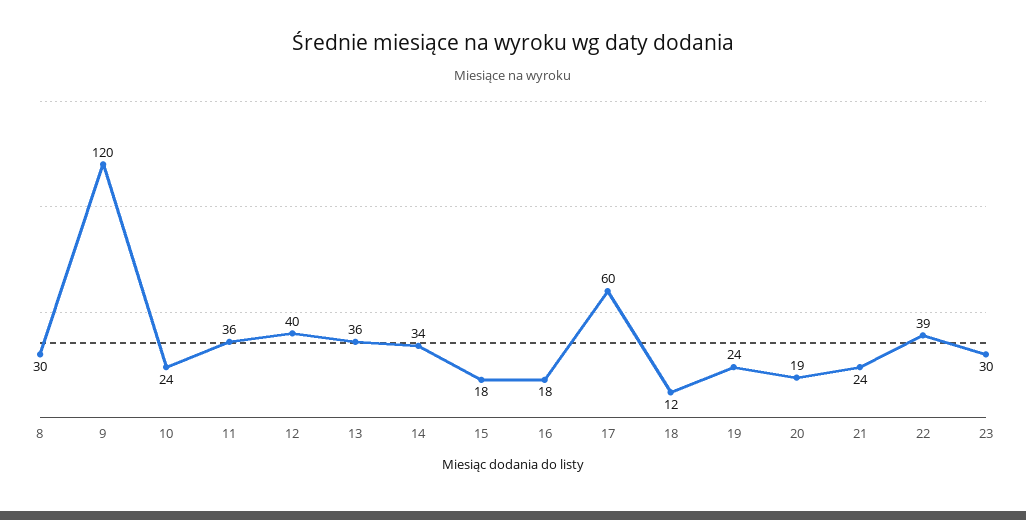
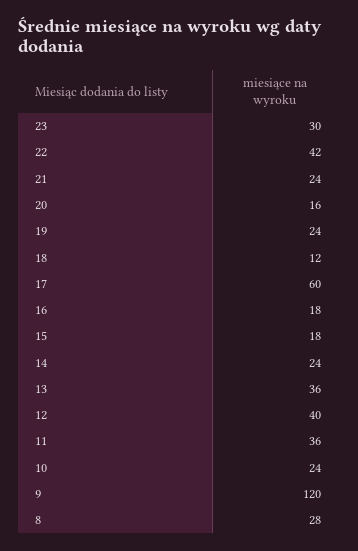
8: 30 -> 28
14: 34 -> 24
20: 19 -> 16
22: 39 -> 42

